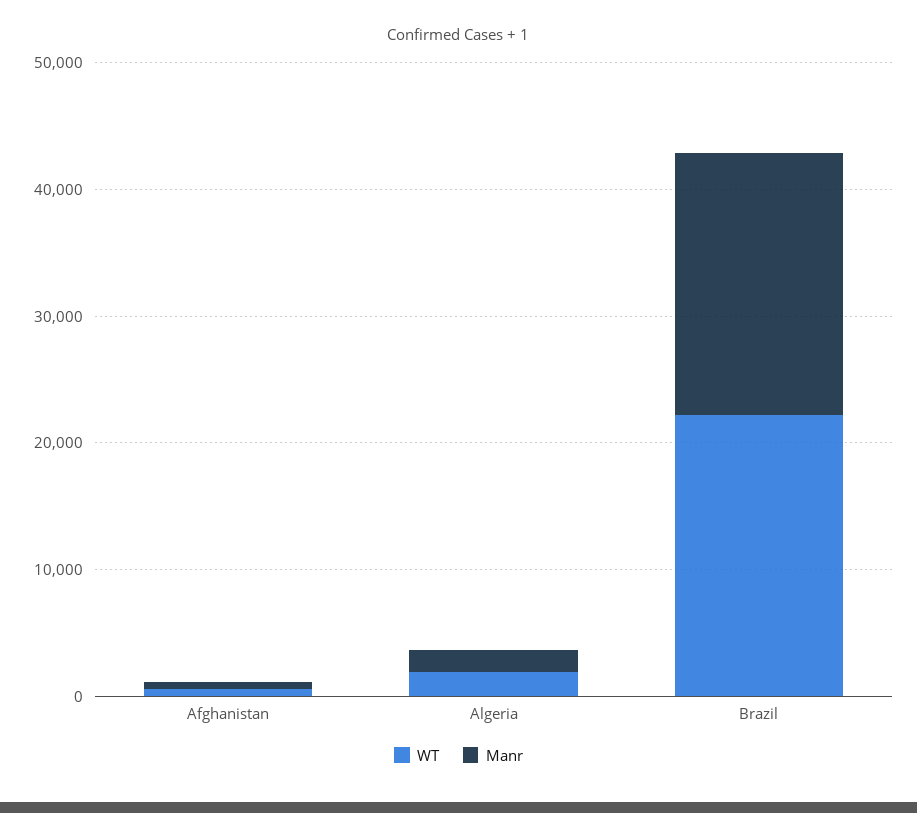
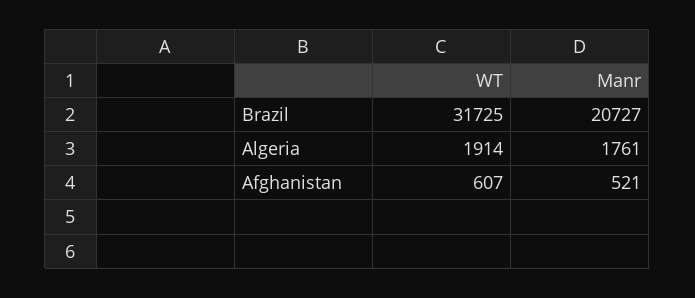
WT, Brazil: 22000 -> 31725

